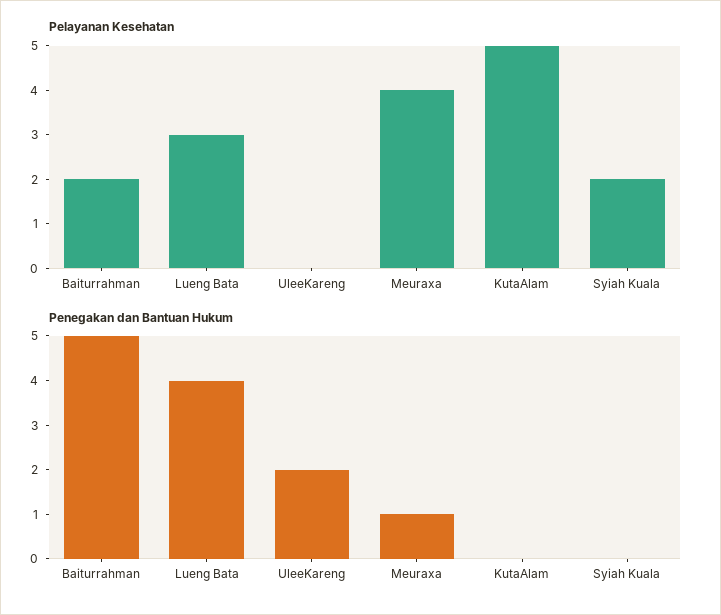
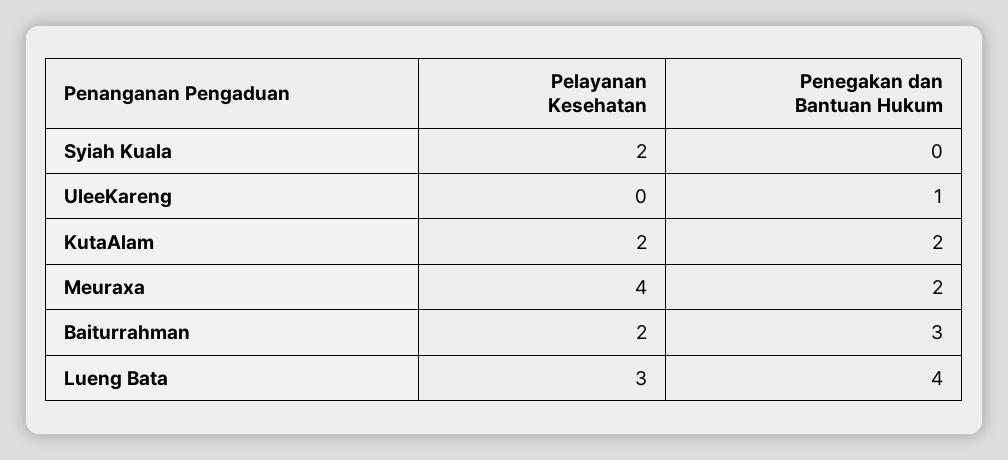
Pelayanan Kesehatan, KutaAlam: 5 -> 2
Penegakan dan Bantuan Hukum, Baiturrahman: 5 -> 3
Penegakan dan Bantuan Hukum, UleeKareng: 2 -> 1
Penegakan dan Bantuan Hukum, Meuraxa: 1 -> 2
Penegakan dan Bantuan Hukum, KutaAlam: 0 -> 2

